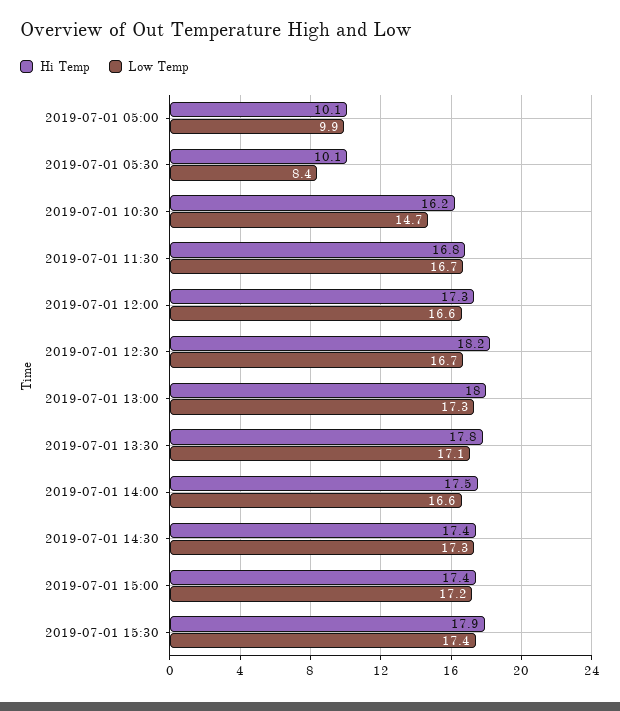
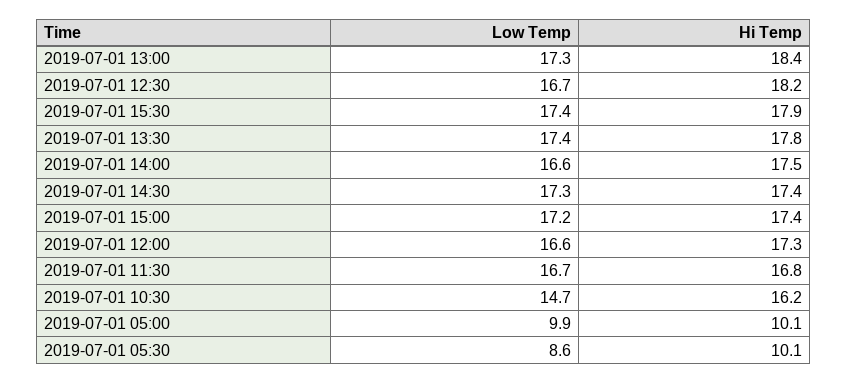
Low Temp, 2019-07-01 05:30: 8.4 -> 8.6
Hi Temp, 2019-07-01 13:00: 18 -> 18.4
Low Temp, 2019-07-01 13:30: 17.1 -> 17.4

